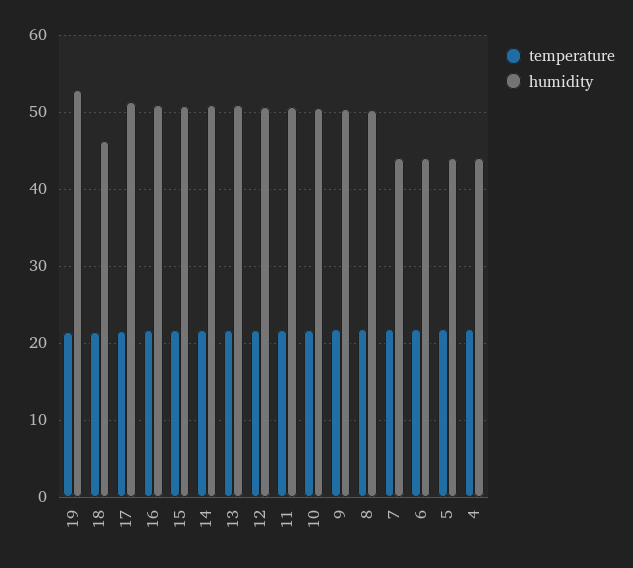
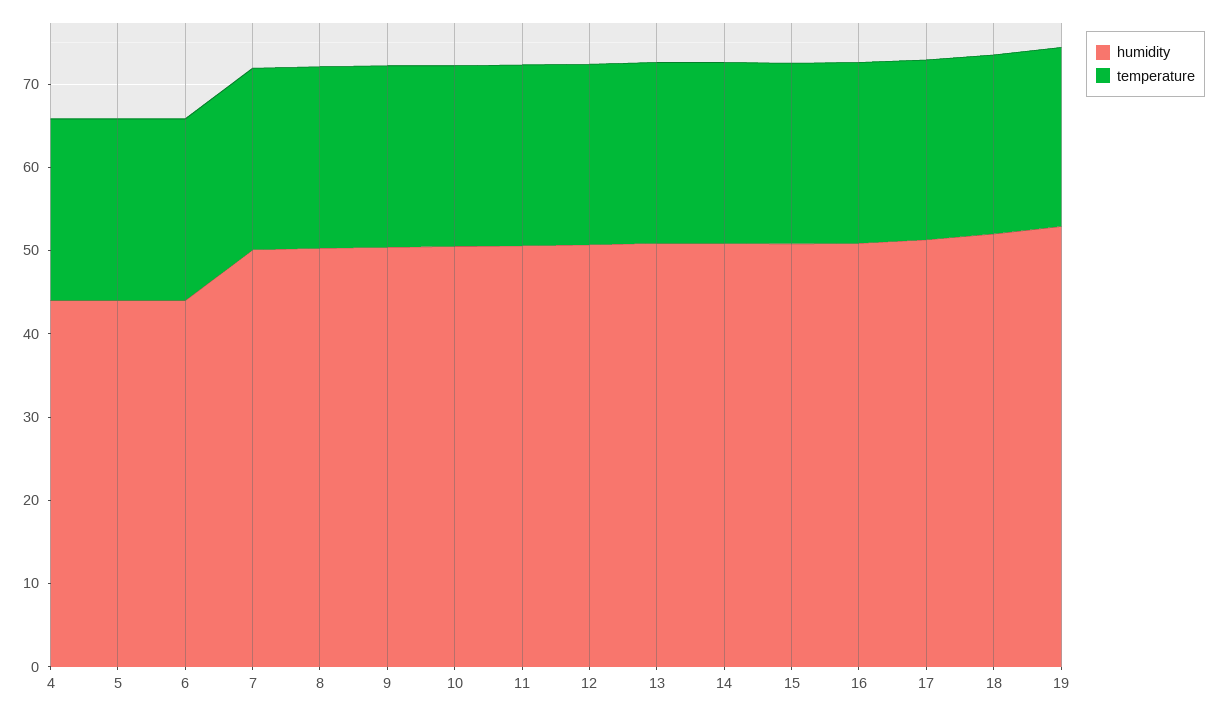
humidity, 18: 46 -> 52
humidity, 7: 44 -> 50

